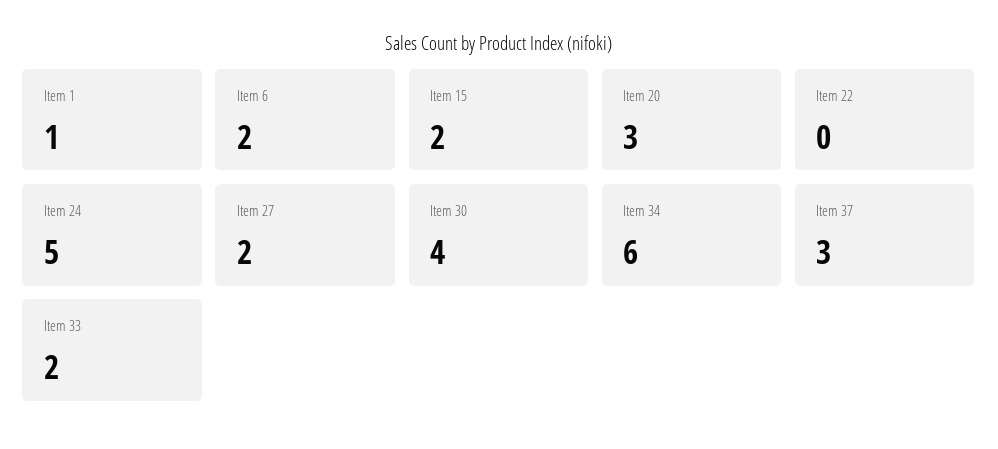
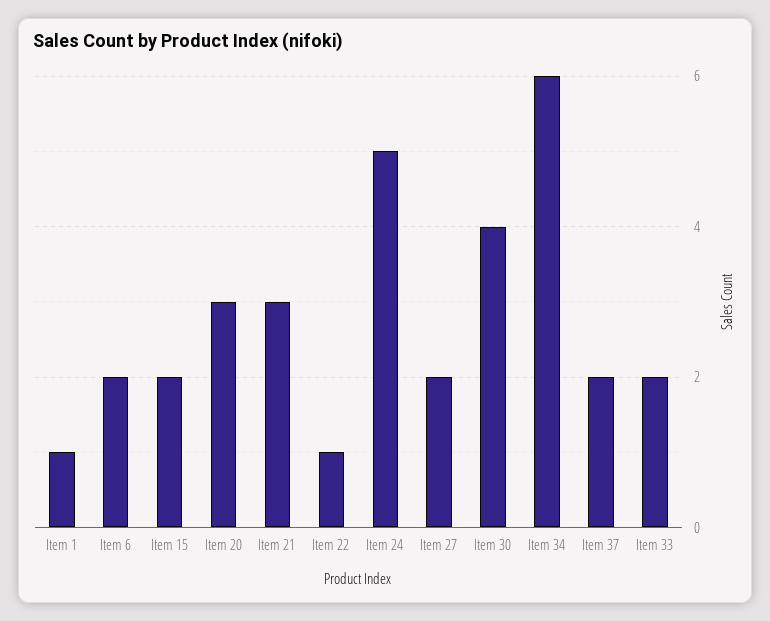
Item 22: 0 -> 1
Item 37: 3 -> 2
Item 21: none -> 3

